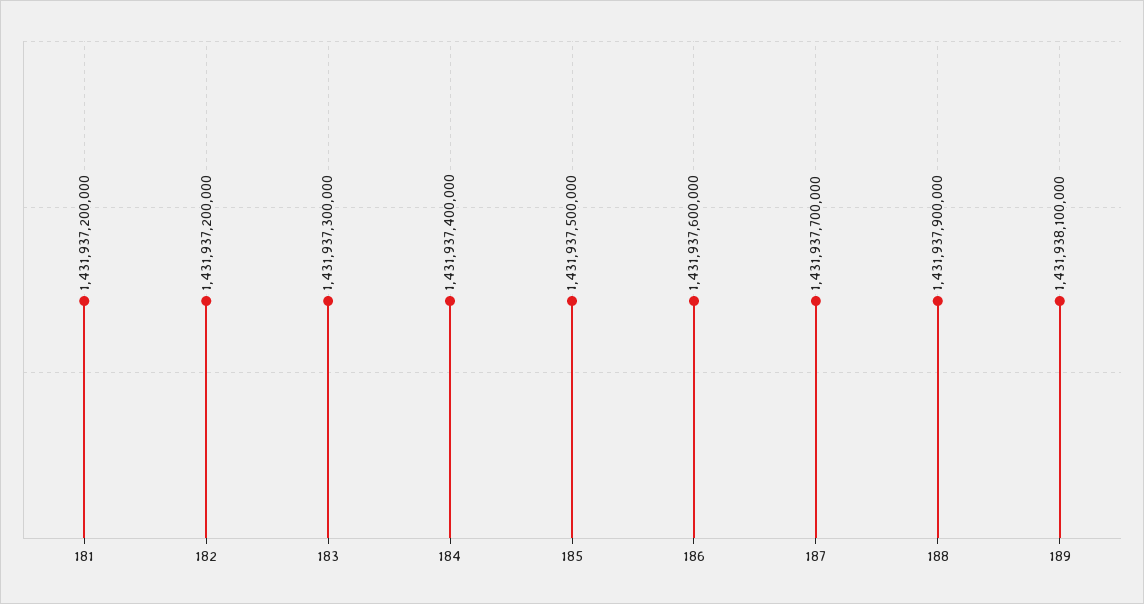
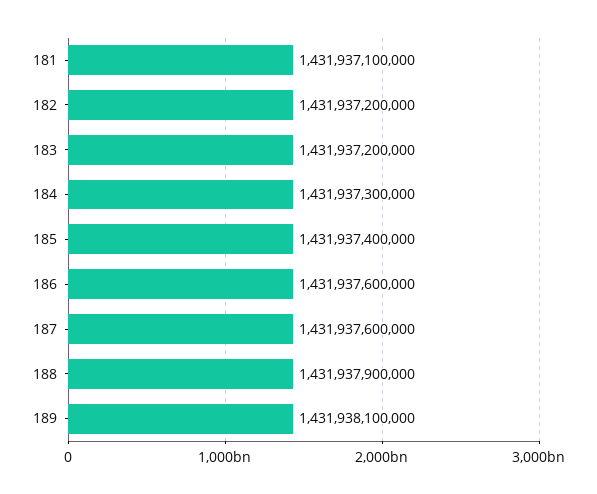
181: 1431937200000 -> 1431937100000
183: 1431937300000 -> 1431937200000
184: 1431937400000 -> 1431937300000
185: 1431937500000 -> 1431937400000
187: 1431937700000 -> 1431937600000

